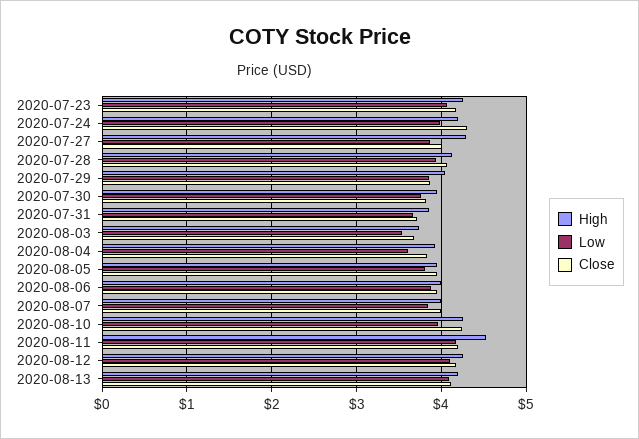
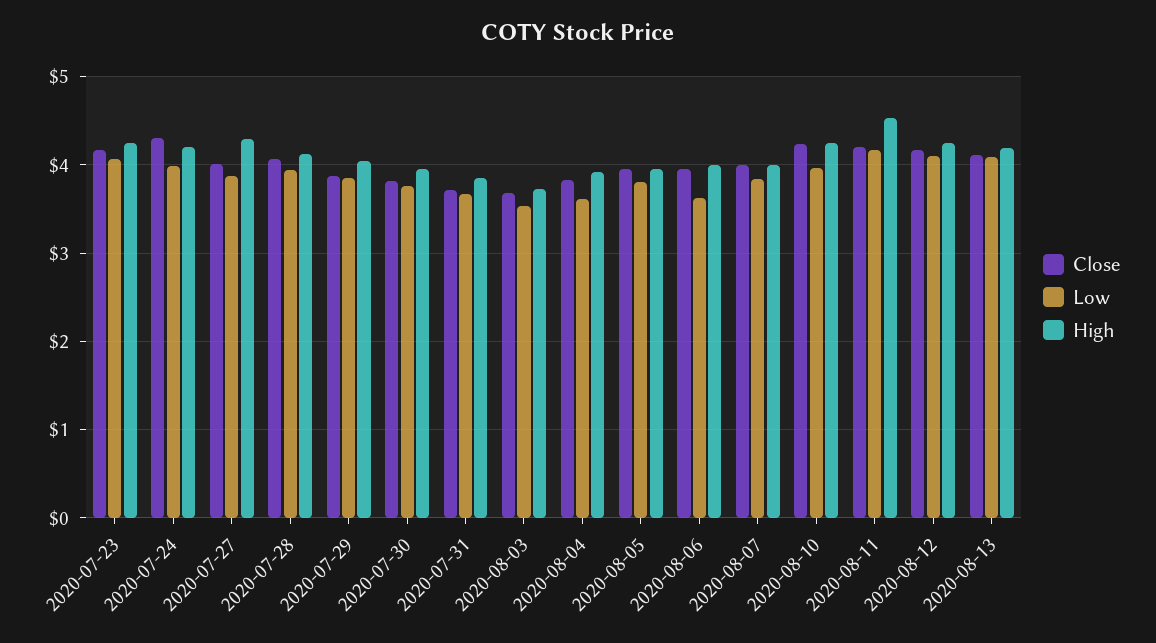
Low, 2020-08-06: 3.9 -> 3.6

